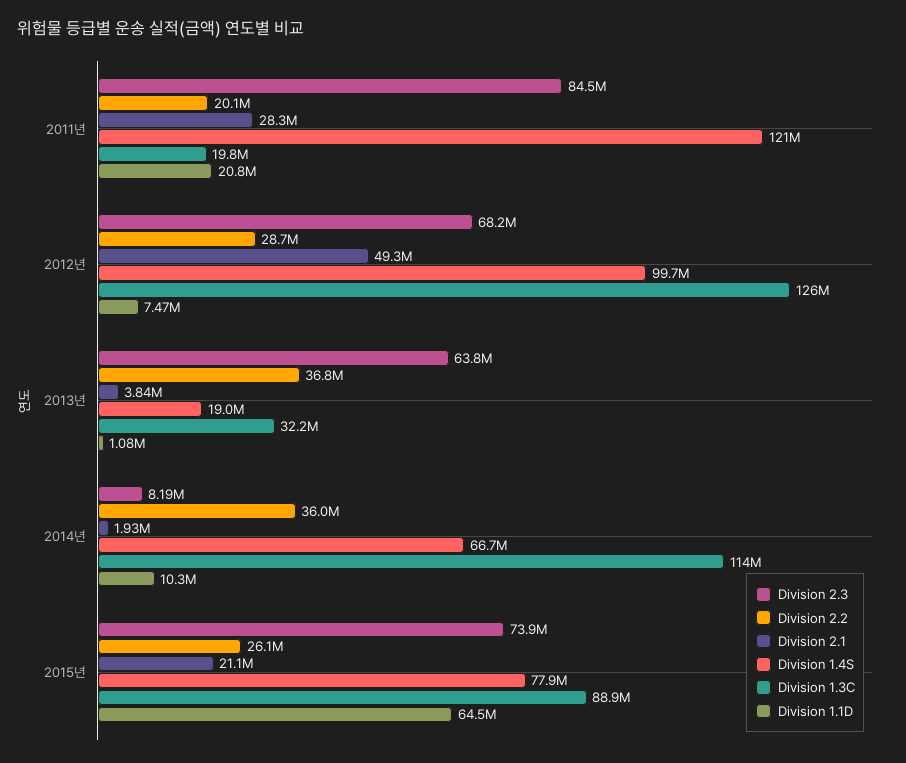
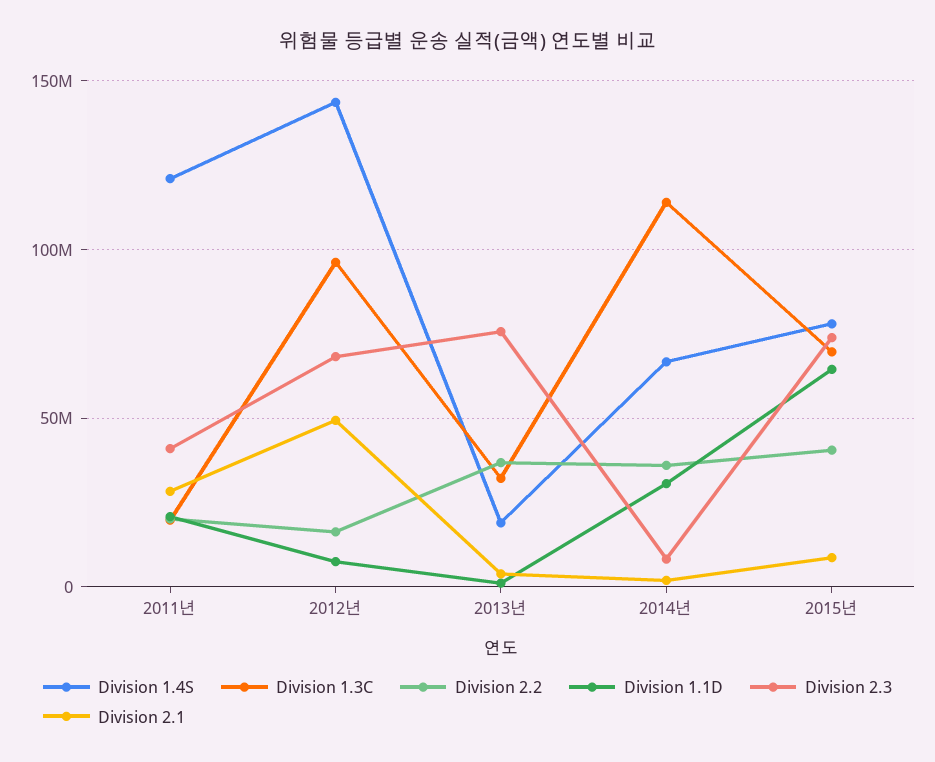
Division 2.3, 2011년: 84500000 -> 40000000
Division 2.2, 2012년: 28700000 -> 15000000
Division 1.4S, 2012년: 99700000 -> 145000000
Division 1.3C, 2012년: 126000000 -> 95000000
Division 2.3, 2013년: 63800000 -> 75000000
Division 1.1D, 2014년: 10300000 -> 30000000
Division 2.2, 2015년: 26100000 -> 40000000
Division 2.1, 2015년: 21100000 -> 10000000
Division 1.3C, 2015년: 88900000 -> 70000000

